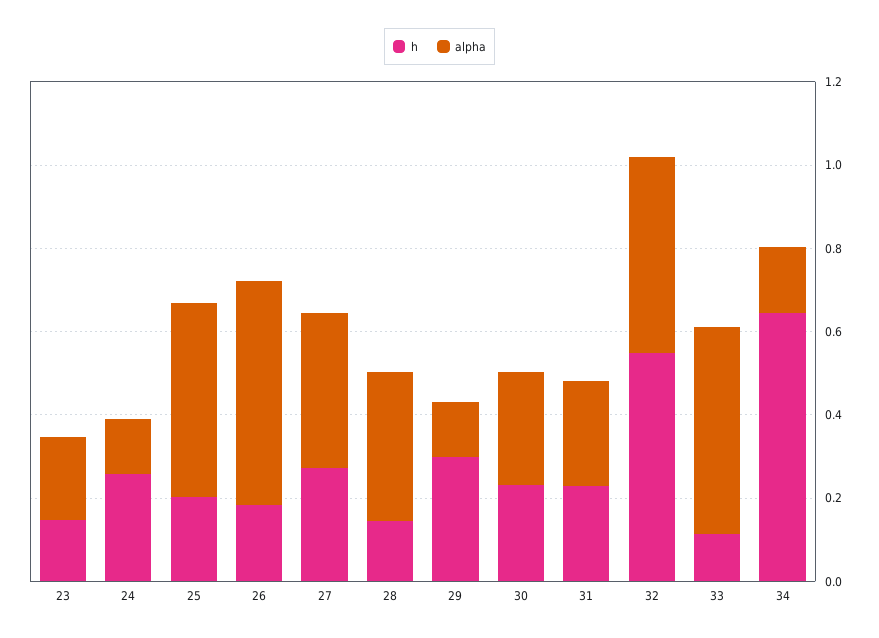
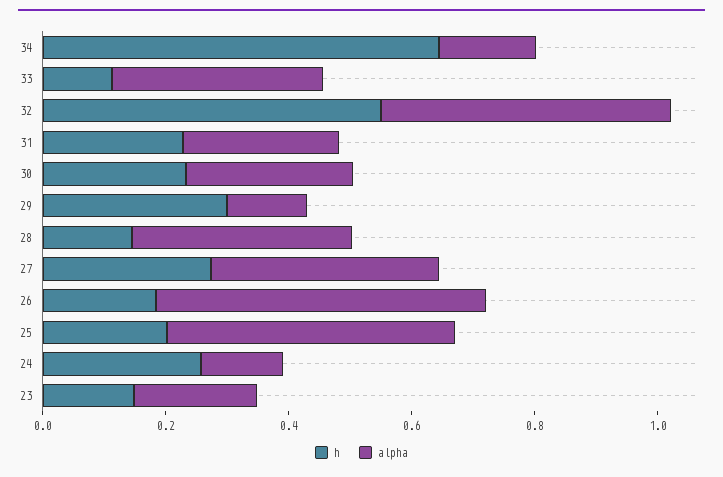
alpha, 33: 0.5 -> 0.35

